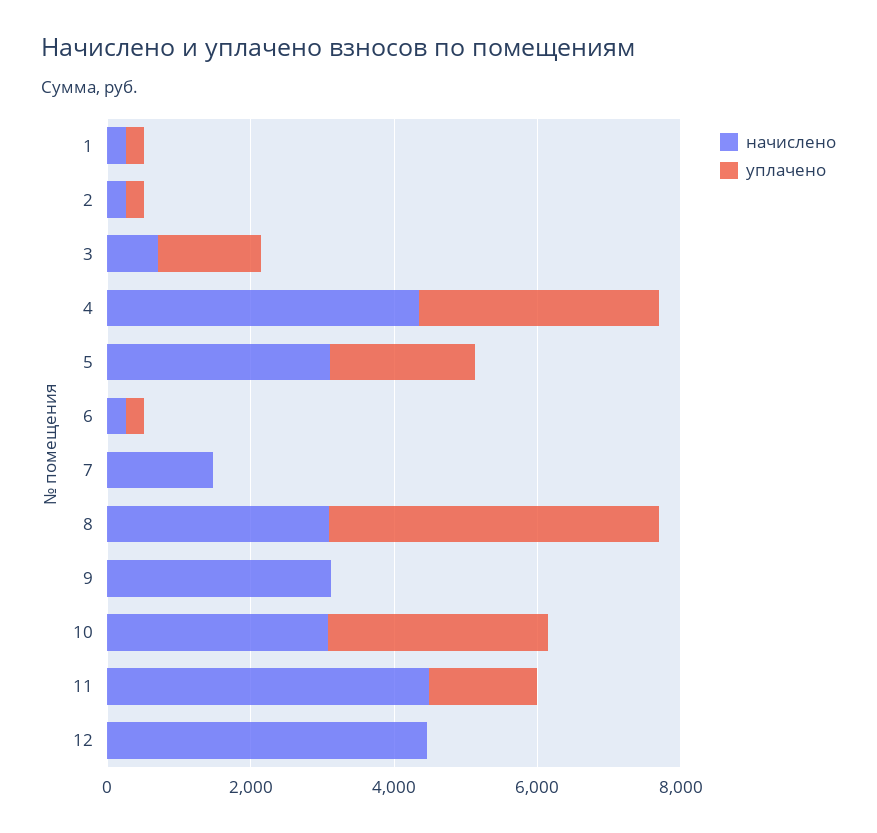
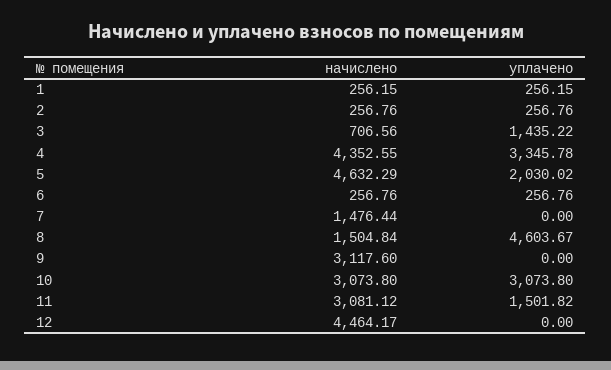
начислено, 5: 3000 -> 4632.29
начислено, 8: 3000 -> 1504.84
начислено, 11: 4500 -> 3081.12

